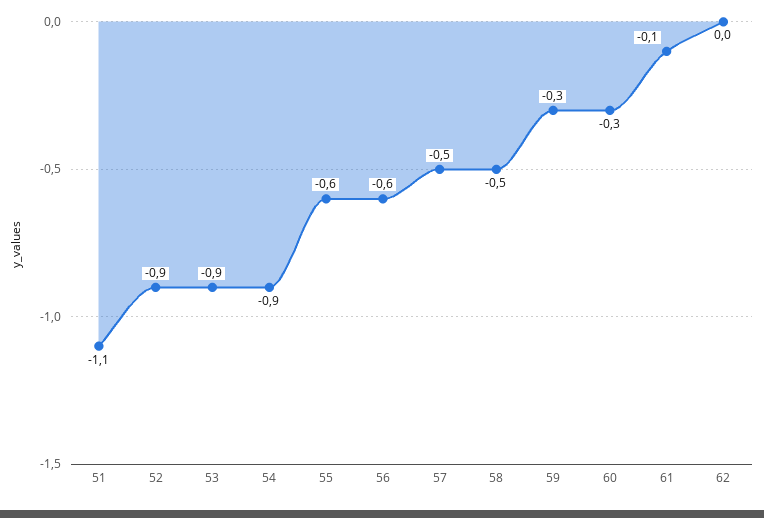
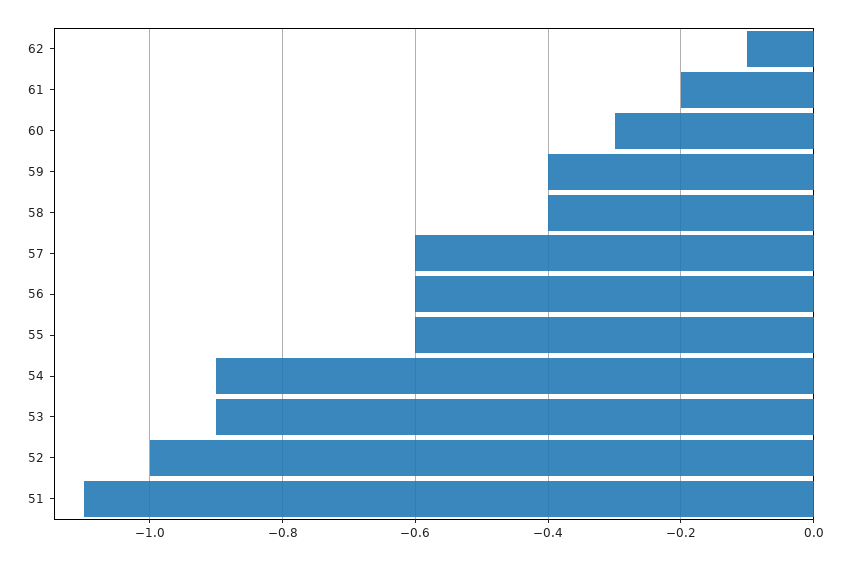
52: -0.9 -> -1
57: -0.5 -> -0.6
58: -0.5 -> -0.4
59: -0.3 -> -0.4
61: -0.1 -> -0.2
62: 0 -> -0.1

